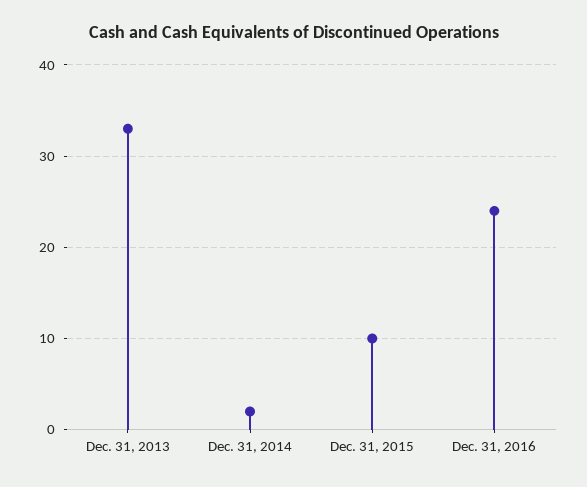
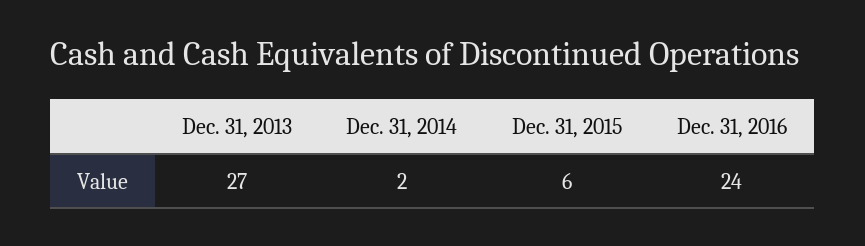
Dec. 31, 2013: 33 -> 27
Dec. 31, 2015: 10 -> 6

